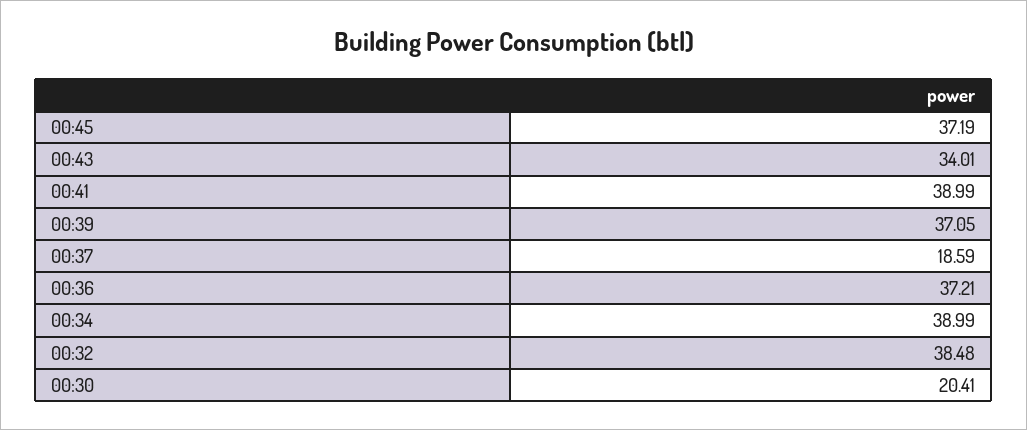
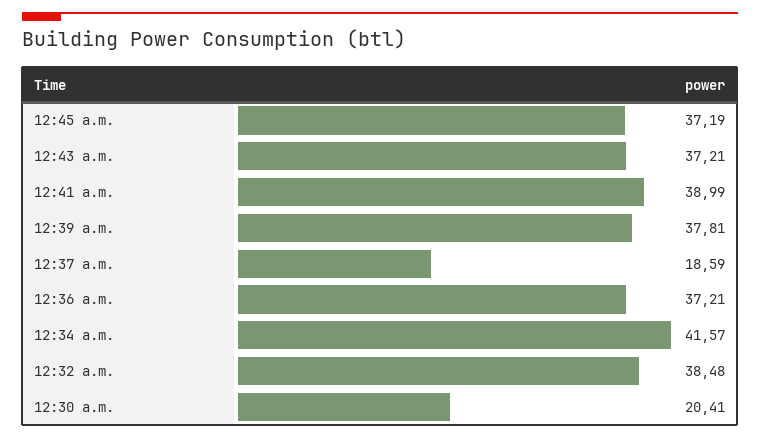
00:43: 34.01 -> 37.21
00:39: 37.05 -> 37.81
00:34: 38.99 -> 41.57

